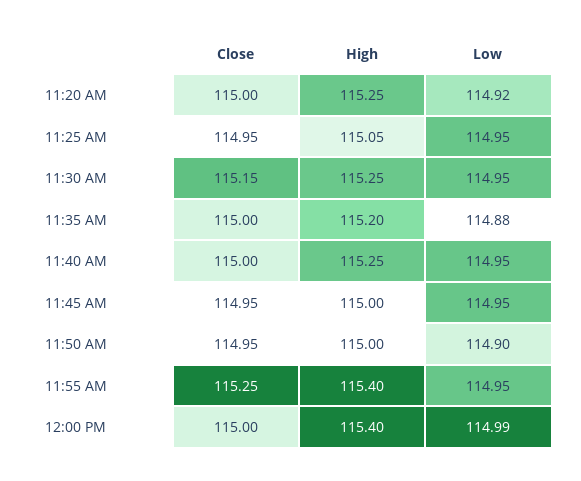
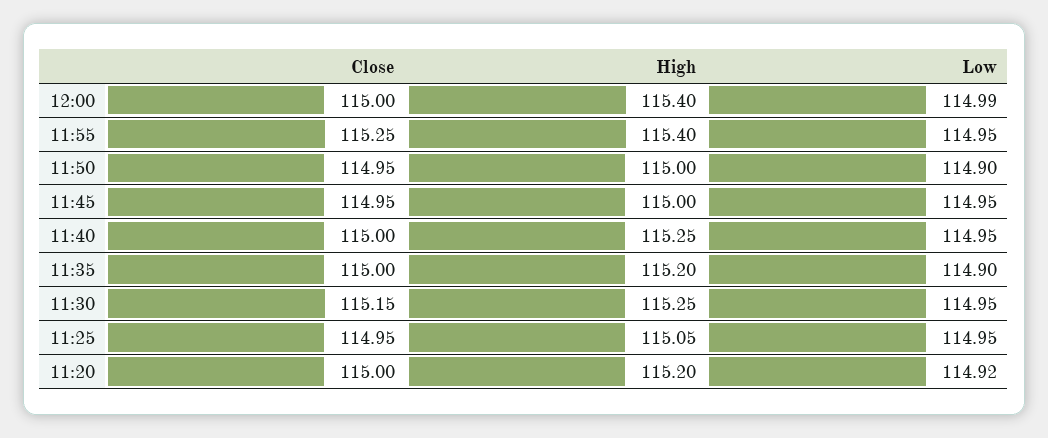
High, 11:20 AM: 115.25 -> 115.2
Low, 11:35 AM: 114.88 -> 114.9

